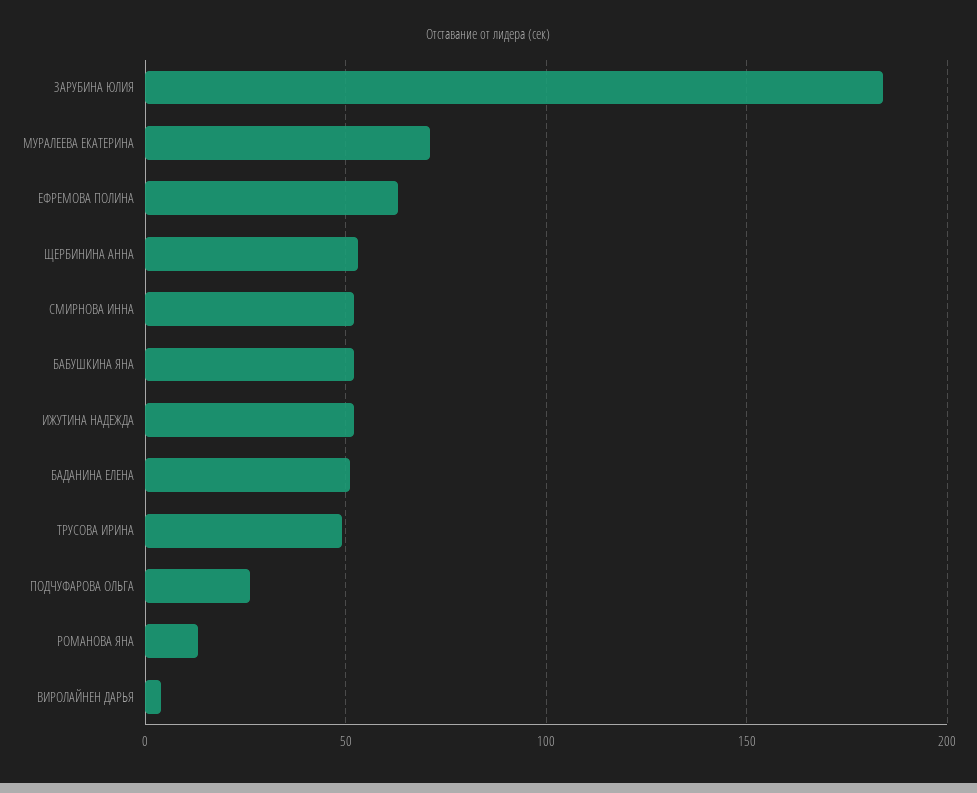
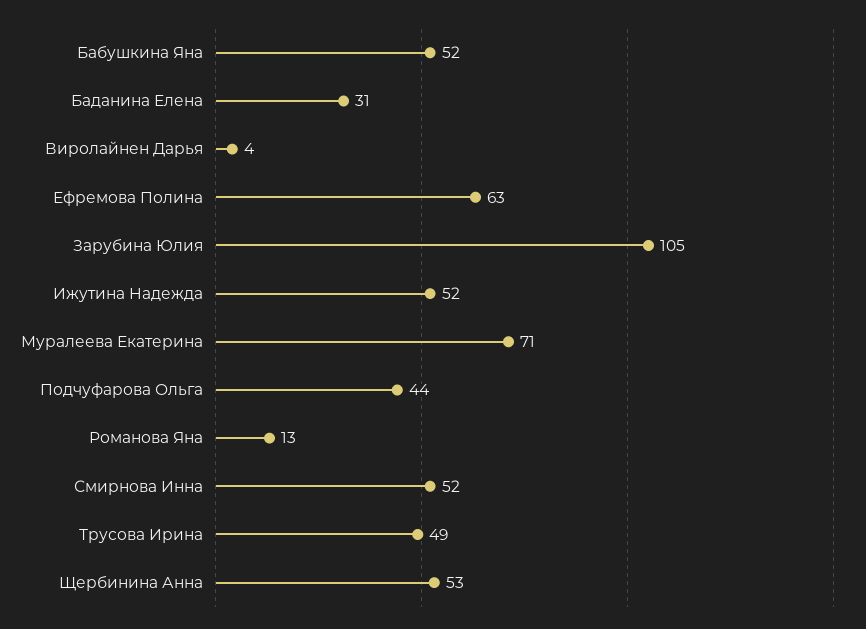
ЗАРУБИНА ЮЛИЯ: 185 -> 105
БАДАНИНА ЕЛЕНА: 50 -> 31
ПОДЧУФАРОВА ОЛЬГА: 25 -> 44

